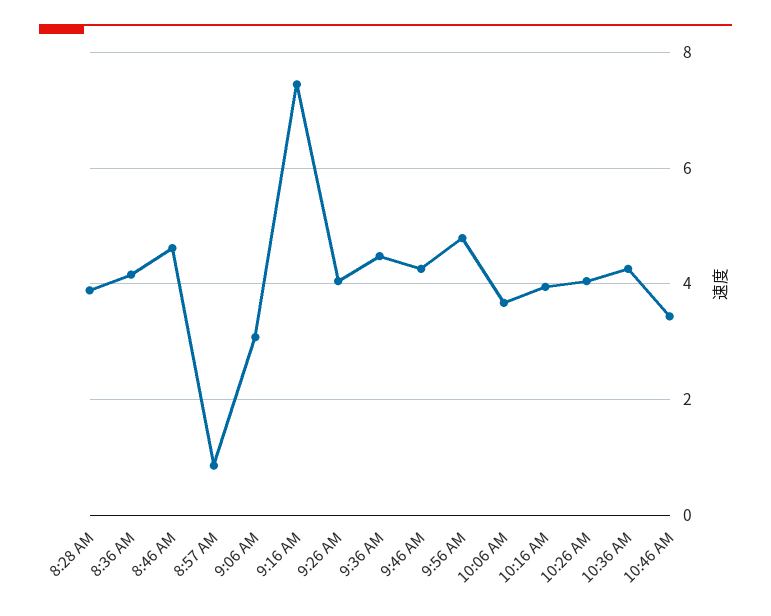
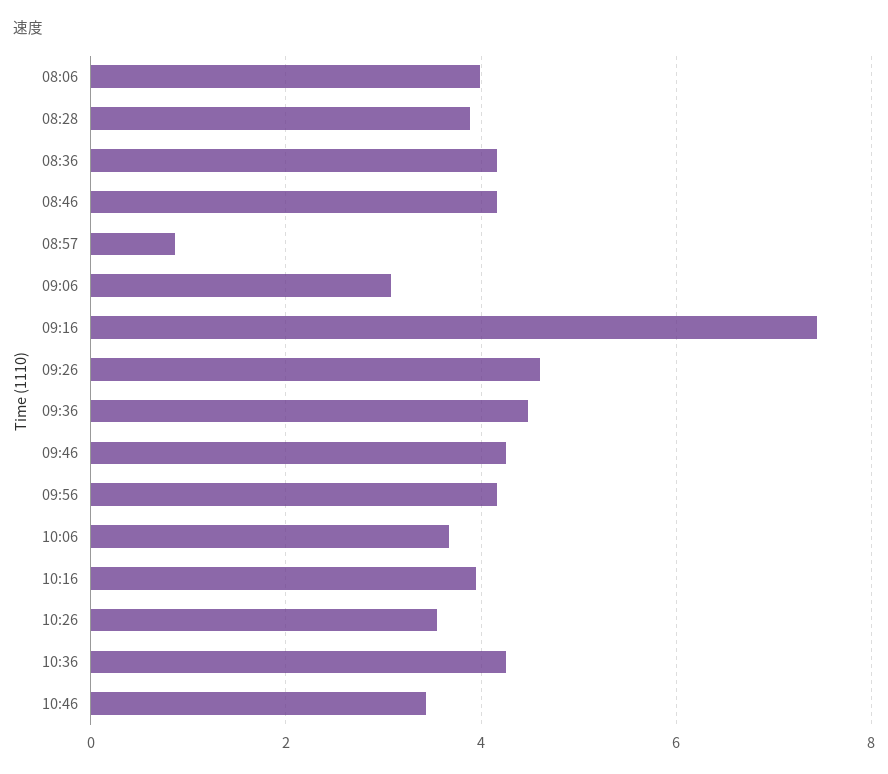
8:46 AM: 4.6 -> 4.2
9:26 AM: 4 -> 4.6
9:56 AM: 4.8 -> 4.2
10:26 AM: 4 -> 3.6
08:06: none -> 4

